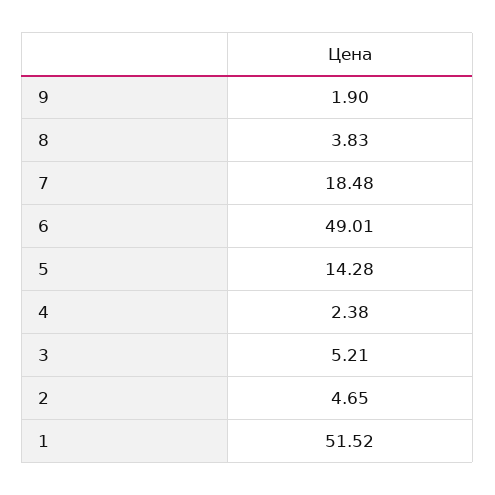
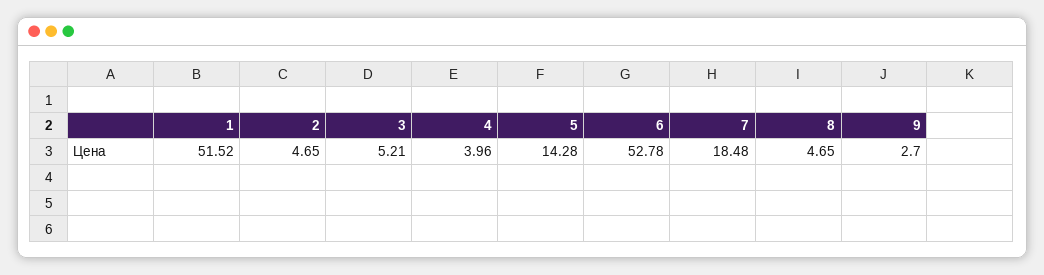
9: 1.9 -> 2.7
8: 3.83 -> 4.65
6: 49.01 -> 52.78
4: 2.38 -> 3.96

